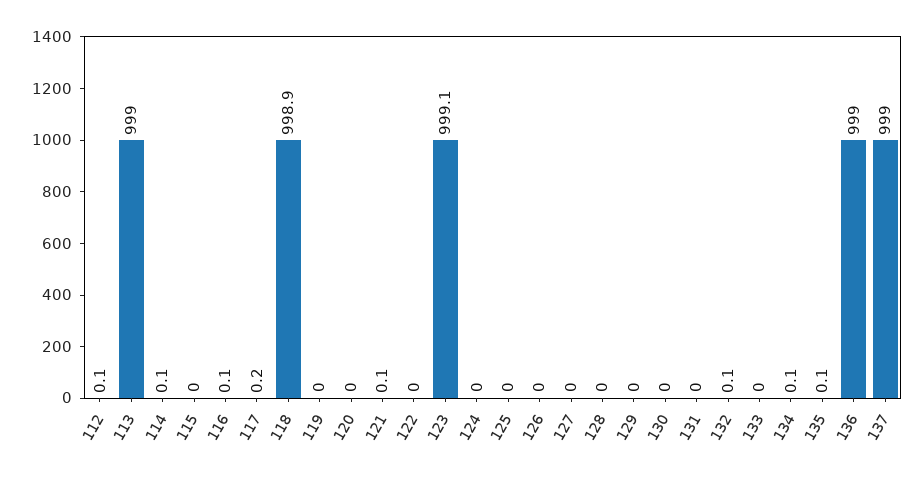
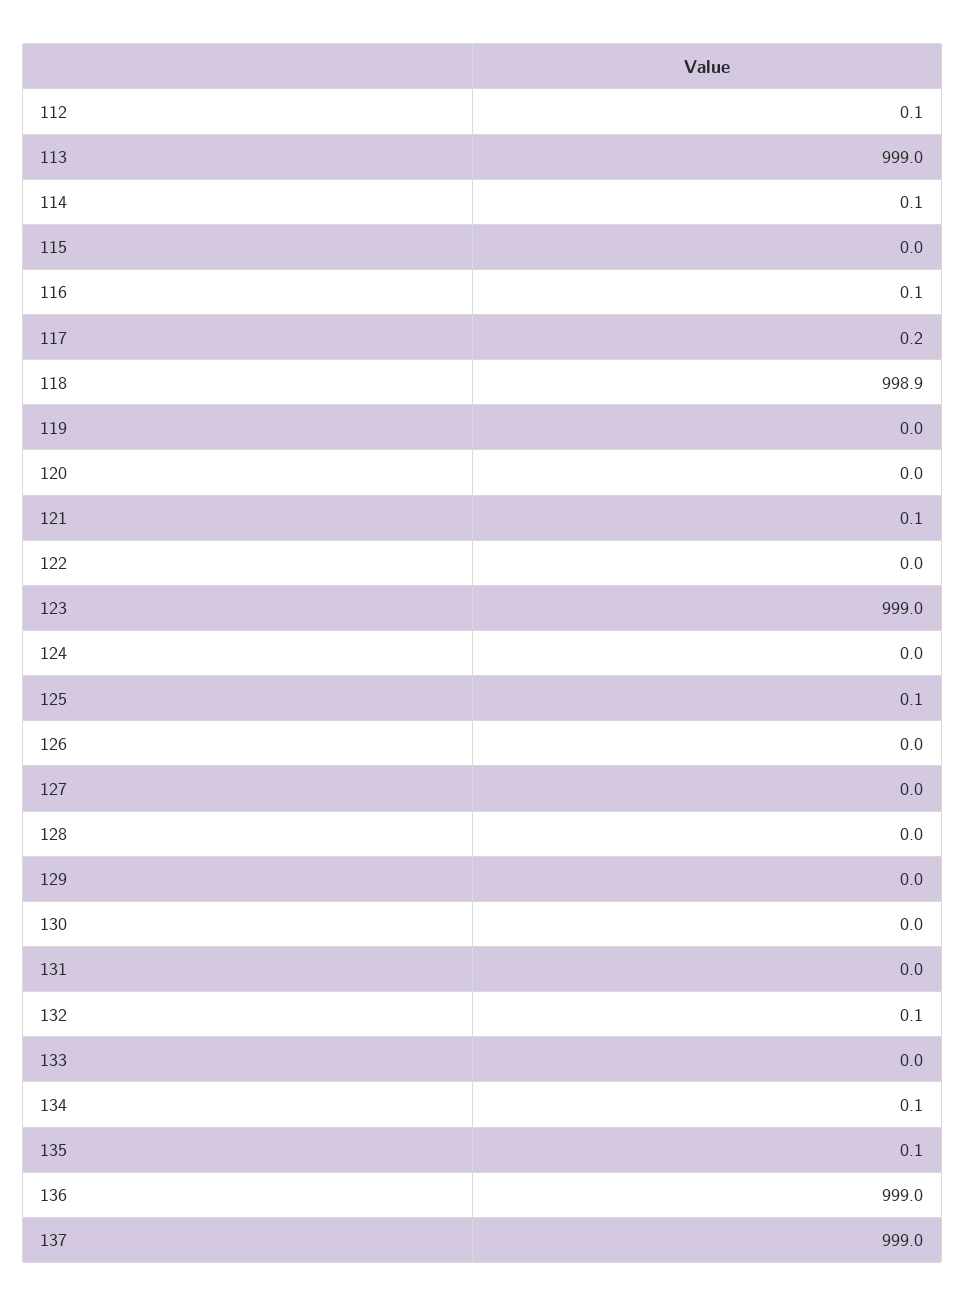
123: 999.1 -> 999
125: 0 -> 0.1

